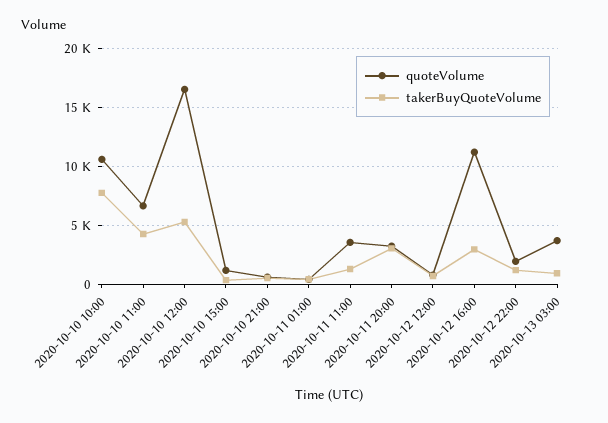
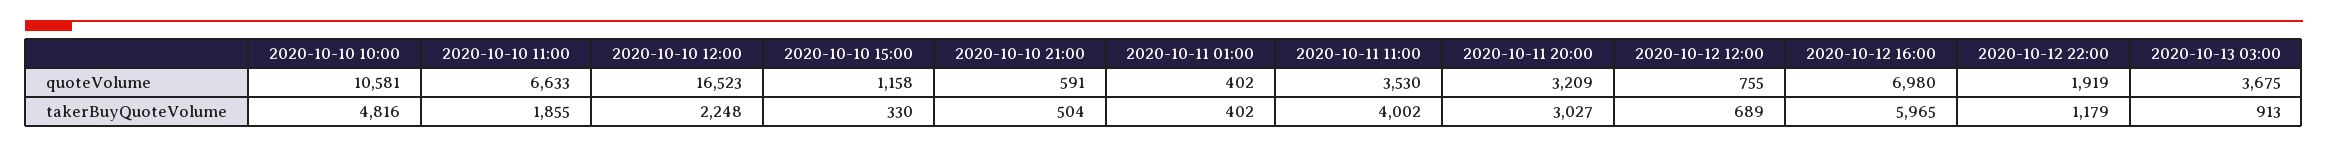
takerBuyQuoteVolume, 2020-10-10 10:00: 8000 -> 4816
takerBuyQuoteVolume, 2020-10-10 11:00: 4000 -> 1855
takerBuyQuoteVolume, 2020-10-10 12:00: 5000 -> 2248
takerBuyQuoteVolume, 2020-10-11 11:00: 1000 -> 4002
quoteVolume, 2020-10-12 16:00: 11000 -> 6980
takerBuyQuoteVolume, 2020-10-12 16:00: 3000 -> 5965

